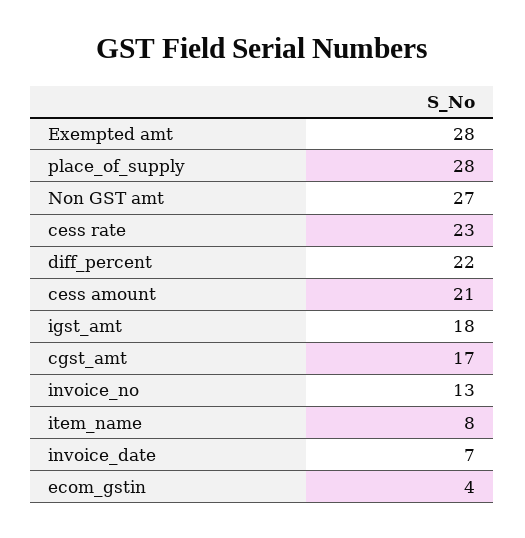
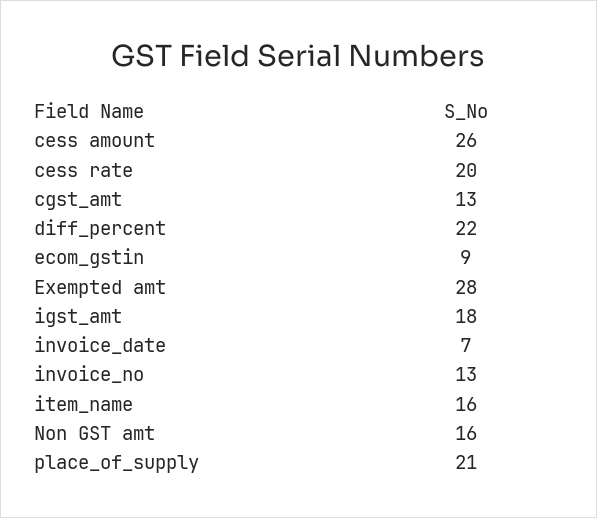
place_of_supply: 28 -> 21
Non GST amt: 27 -> 16
cess rate: 23 -> 20
cess amount: 21 -> 26
cgst_amt: 17 -> 13
item_name: 8 -> 16
ecom_gstin: 4 -> 9

